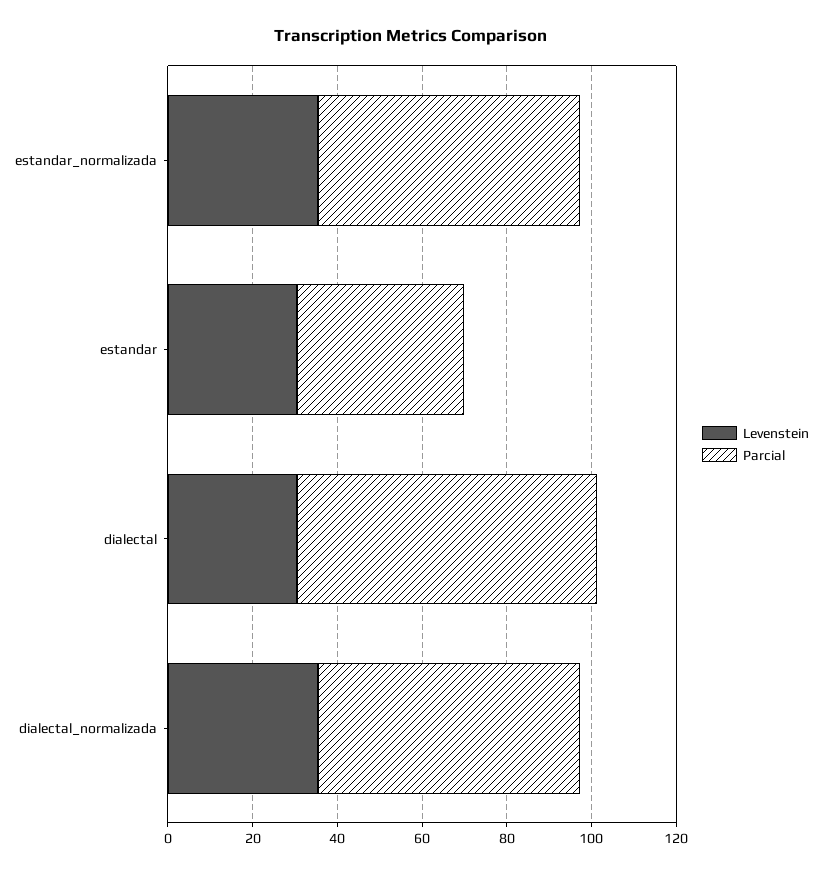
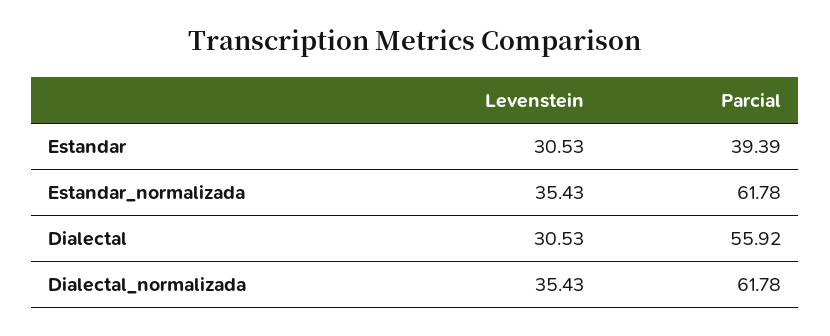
Parcial, dialectal: 70 -> 55.92

